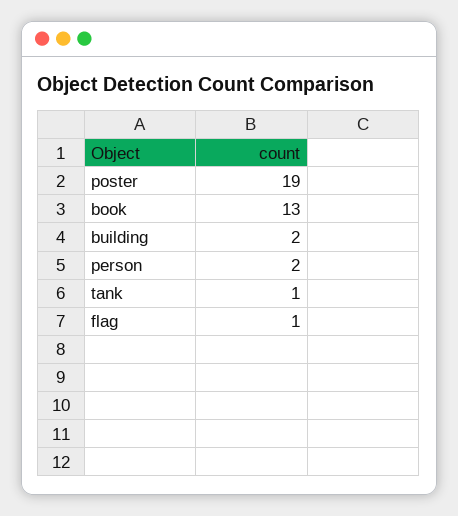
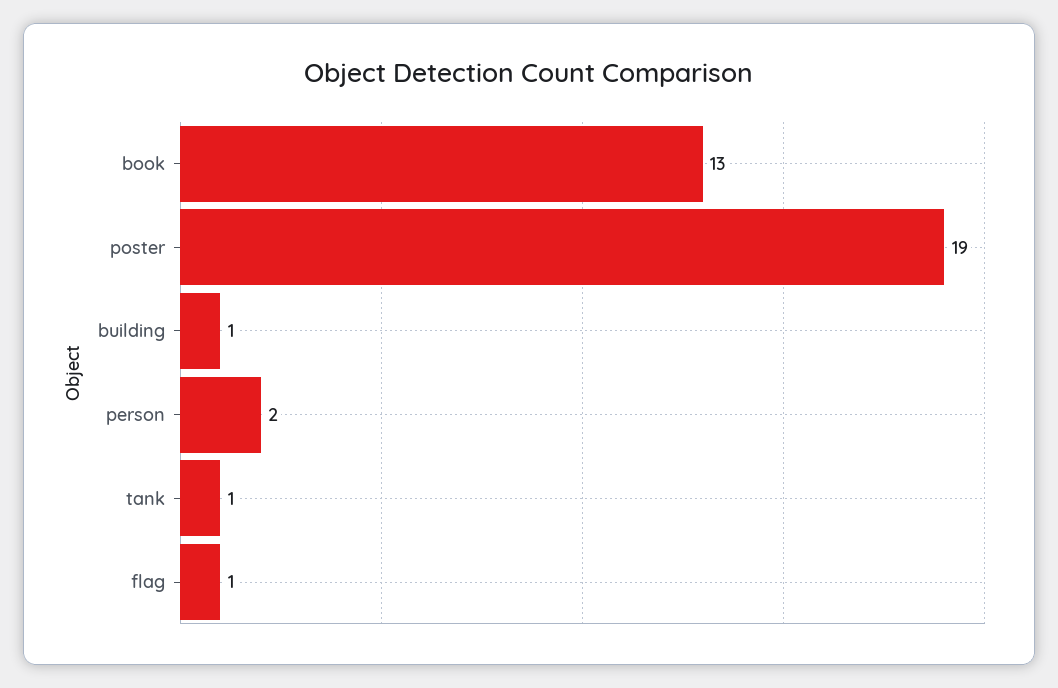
building: 2 -> 1

